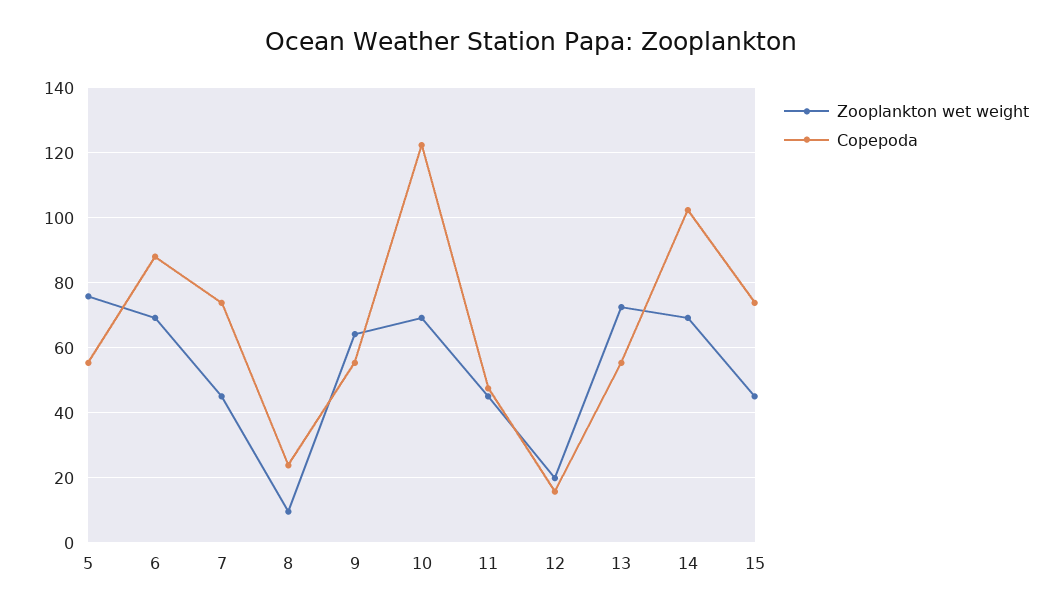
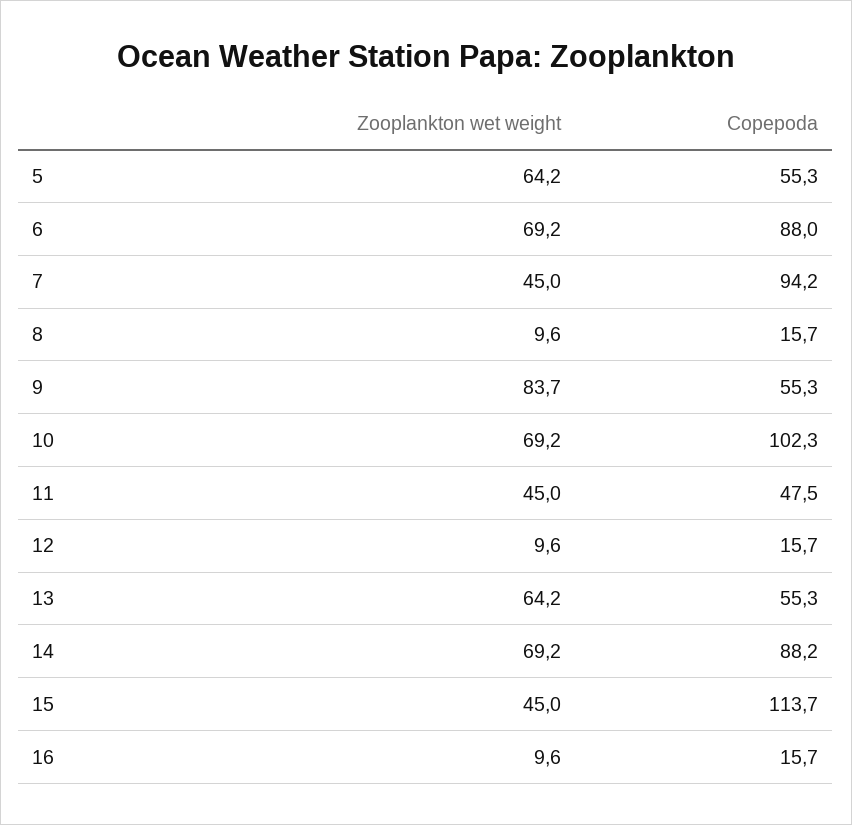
Zooplankton wet weight, 5: 76 -> 64.2
Copepoda, 7: 74 -> 94.2
Copepoda, 8: 24 -> 15.7
Zooplankton wet weight, 9: 64 -> 83.7
Copepoda, 10: 122 -> 102.3
Zooplankton wet weight, 12: 20 -> 9.6
Zooplankton wet weight, 13: 72 -> 64.2
Copepoda, 14: 102 -> 88.2
Copepoda, 15: 74 -> 113.7
Zooplankton wet weight, 16: none -> 9.6
Copepoda, 16: none -> 15.7

